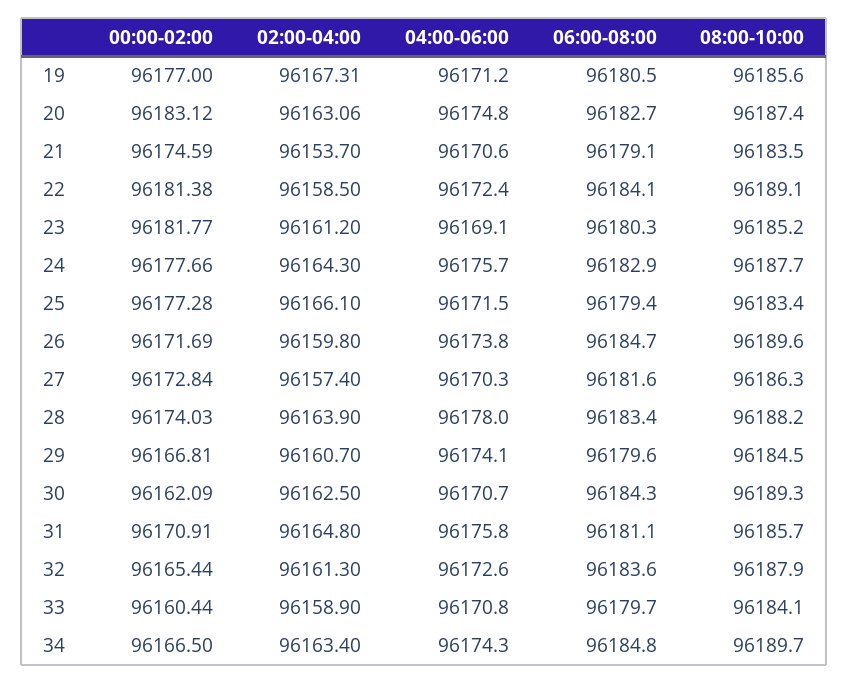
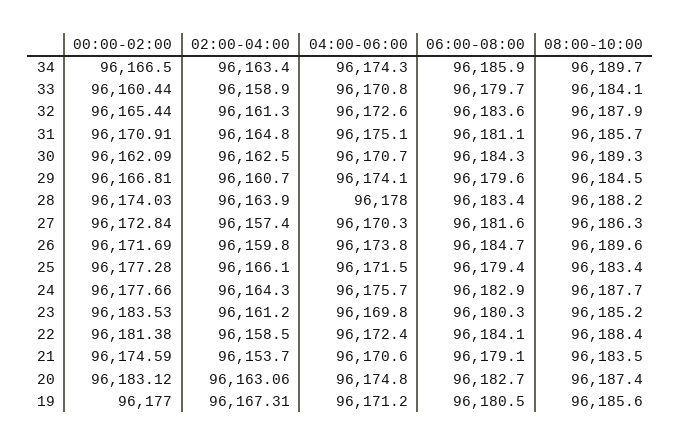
08:00-10:00, 22: 96189.1 -> 96188.4
00:00-02:00, 23: 96181.77 -> 96183.53
04:00-06:00, 23: 96169.1 -> 96169.8
04:00-06:00, 31: 96175.8 -> 96175.1
06:00-08:00, 34: 96184.8 -> 96185.9

